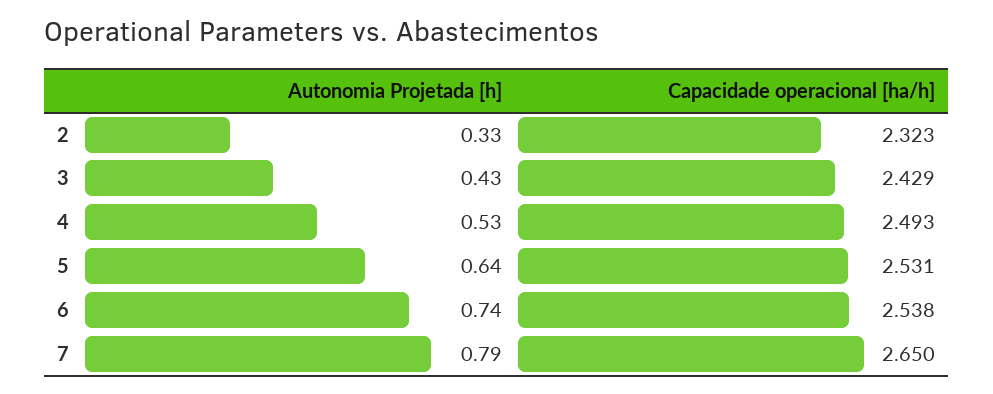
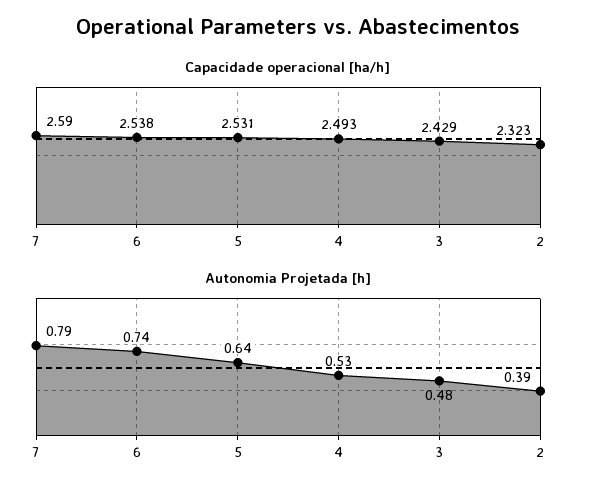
Autonomia Projetada [h], 2: 0.33 -> 0.39
Autonomia Projetada [h], 3: 0.43 -> 0.48
Capacidade operacional [ha/h], 7: 2.65 -> 2.59

